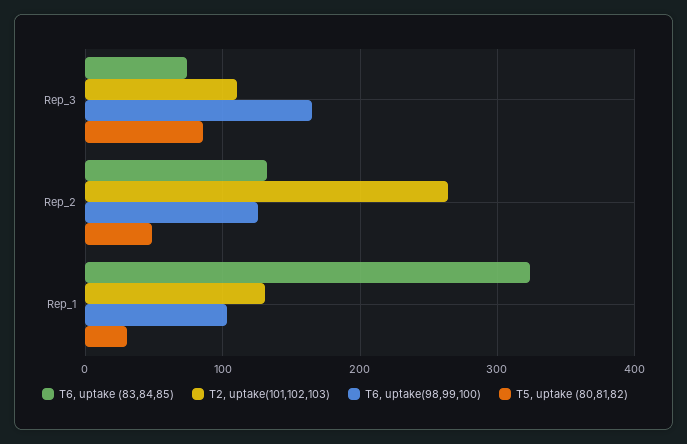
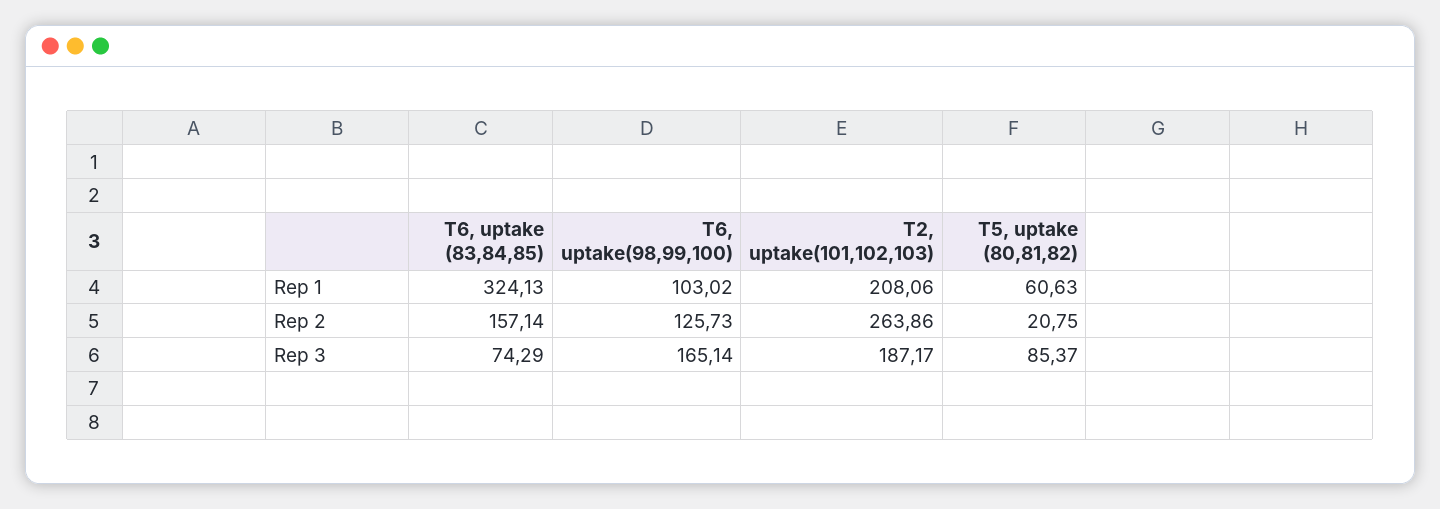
T2, uptake(101,102,103), Rep_3: 110 -> 187.17
T6, uptake (83,84,85), Rep_2: 130 -> 157.14
T5, uptake (80,81,82), Rep_2: 50 -> 20.75
T2, uptake(101,102,103), Rep_1: 130 -> 208.06
T5, uptake (80,81,82), Rep_1: 30 -> 60.63

